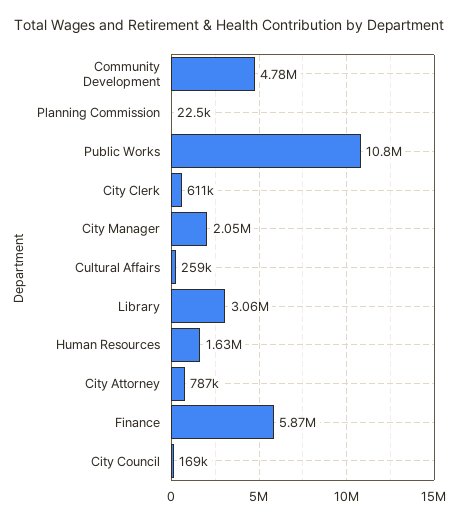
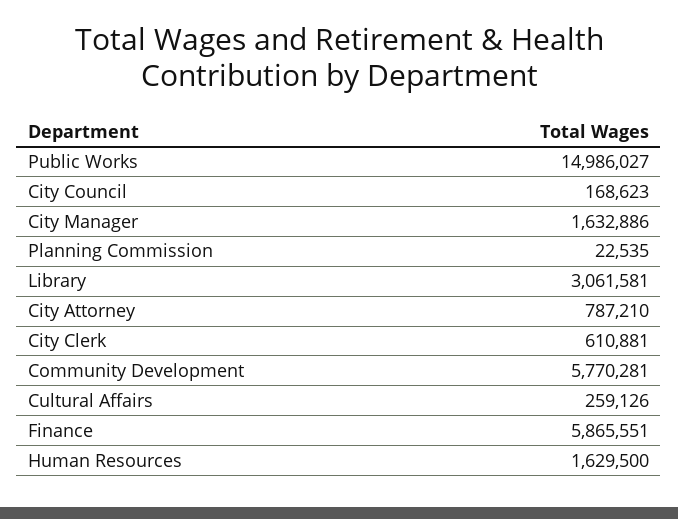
Community Development: 4780000 -> 5770281
Public Works: 10800000 -> 14986027
City Manager: 2050000 -> 1632886

